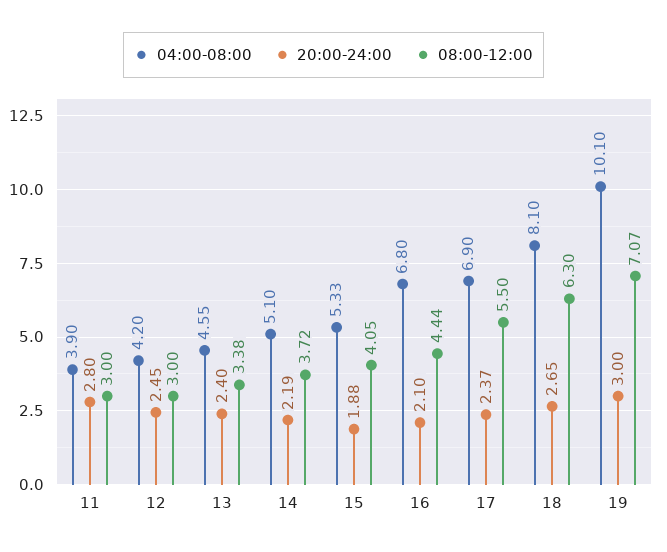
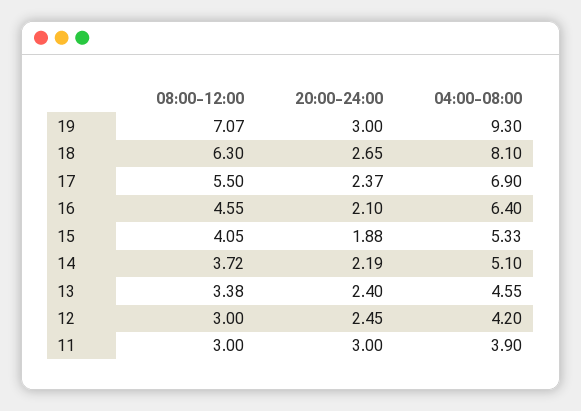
20:00-24:00, 11: 2.8 -> 3
04:00-08:00, 16: 6.8 -> 6.4
08:00-12:00, 16: 4.44 -> 4.55
04:00-08:00, 19: 10.1 -> 9.3

